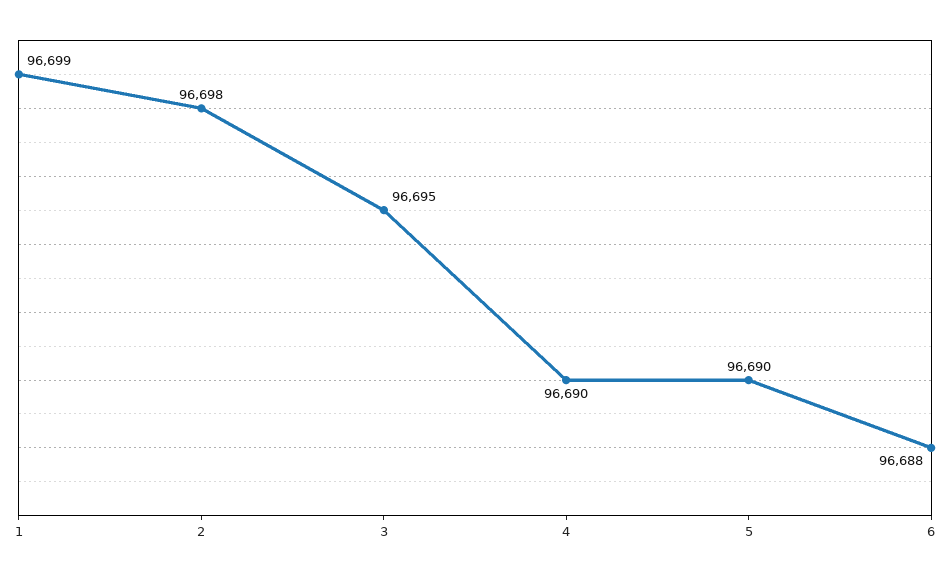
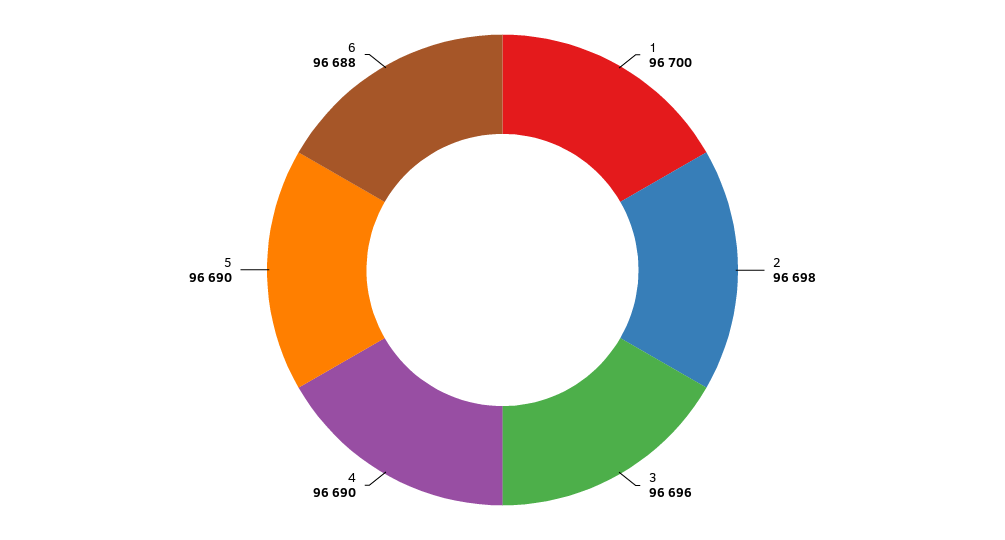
1: 96699 -> 96700
3: 96695 -> 96696

